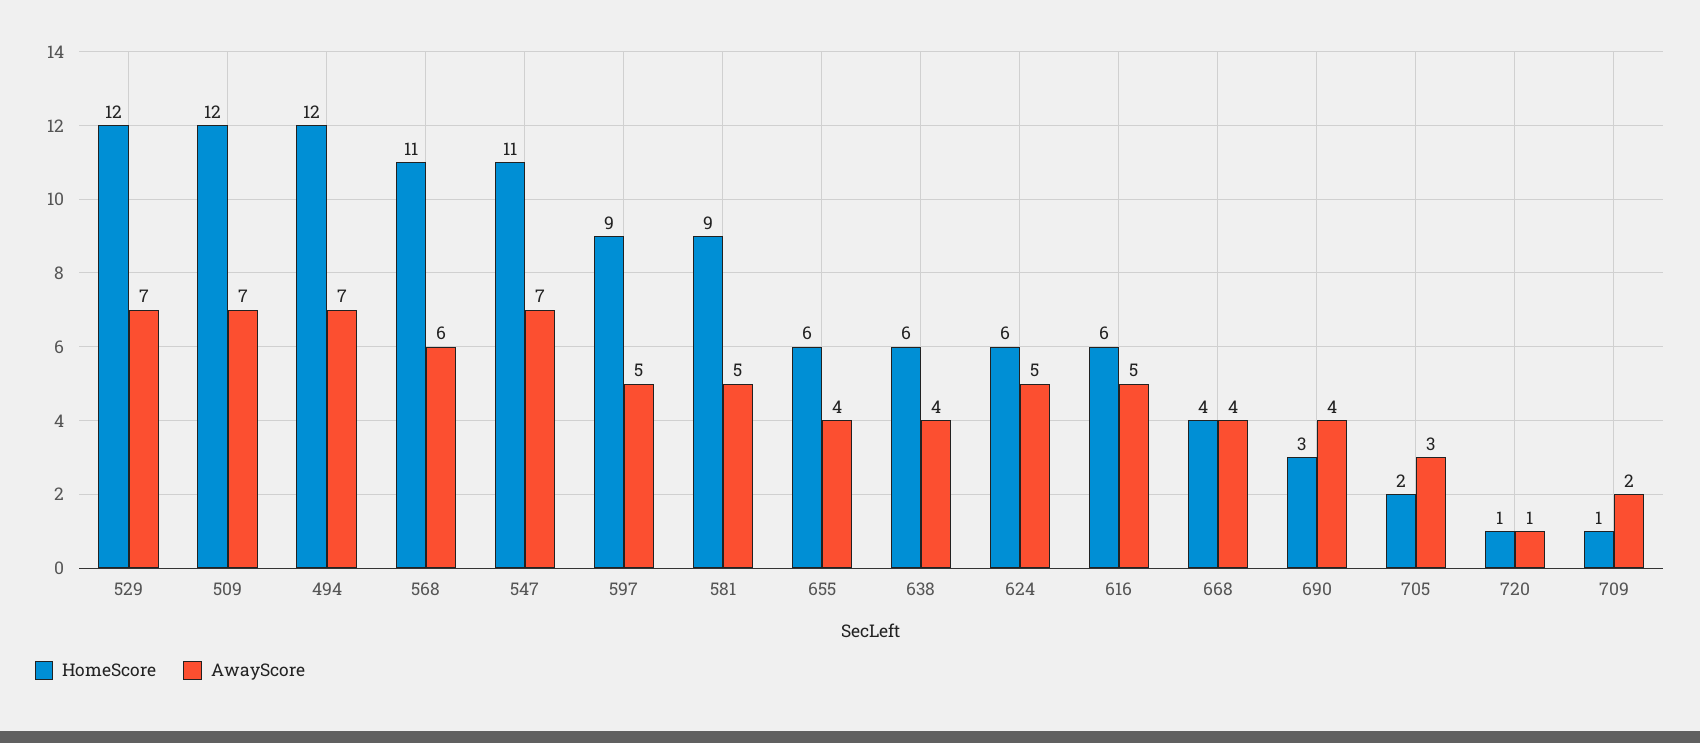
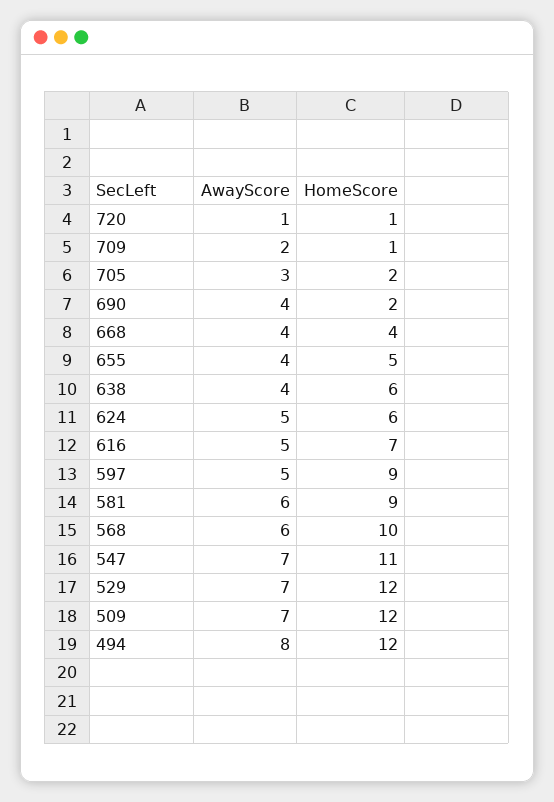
AwayScore, 494: 7 -> 8
HomeScore, 568: 11 -> 10
AwayScore, 581: 5 -> 6
HomeScore, 655: 6 -> 5
HomeScore, 616: 6 -> 7
HomeScore, 690: 3 -> 2

